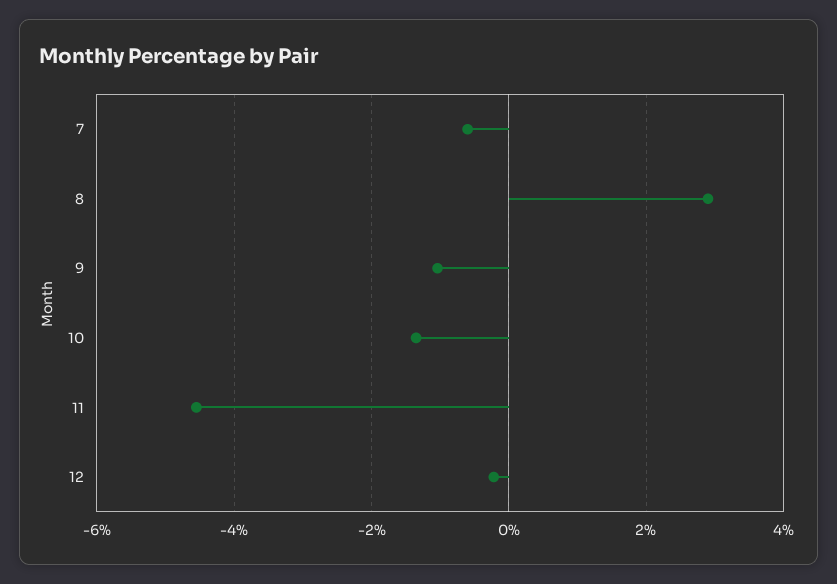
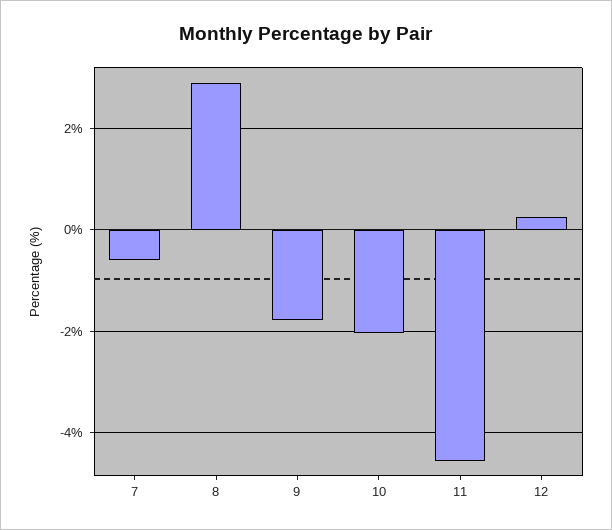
9: -1 -> -1.8
10: -1.4 -> -2
12: -0.2 -> 0.2

